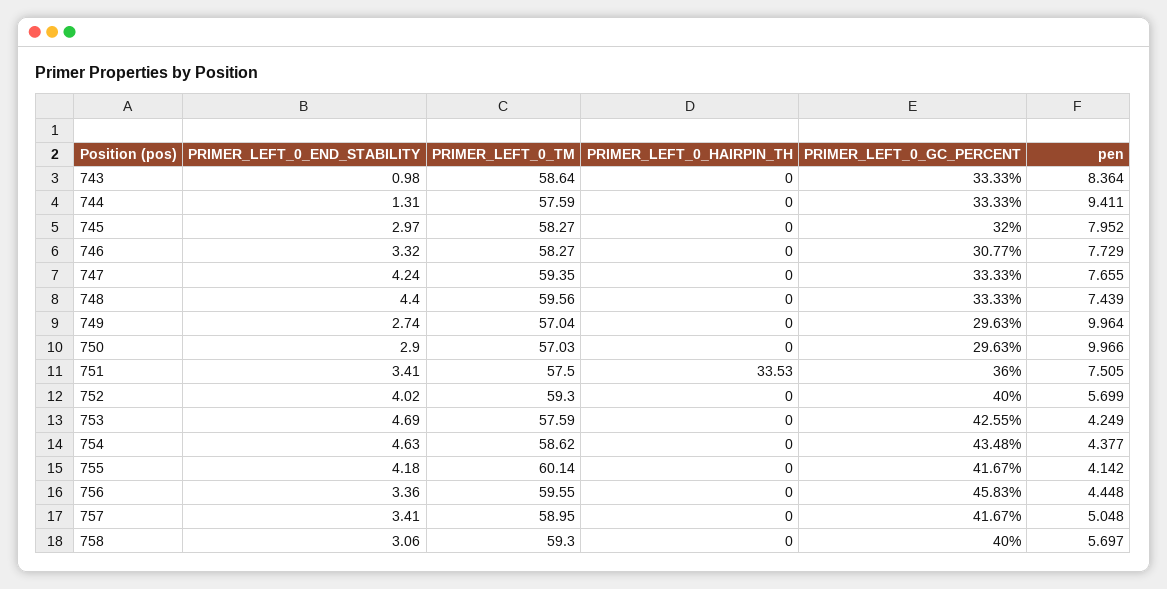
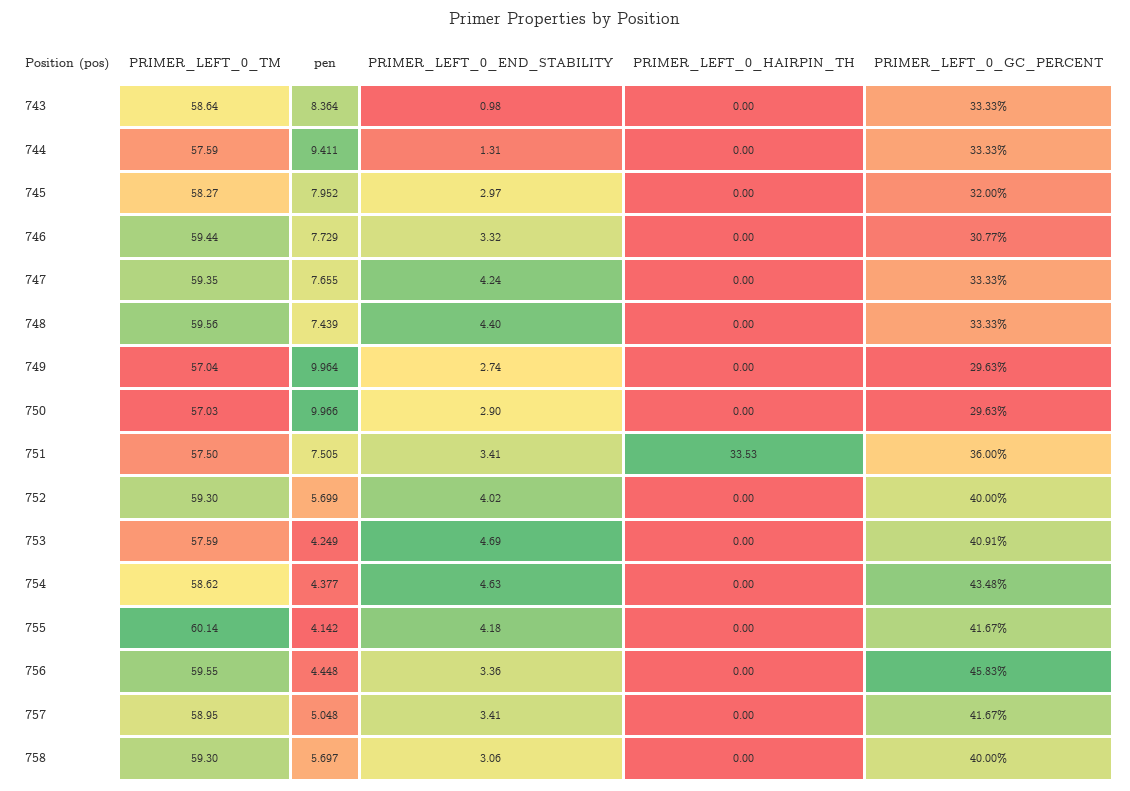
PRIMER_LEFT_0_TM, 746: 58.27 -> 59.44
PRIMER_LEFT_0_GC_PERCENT, 753: 42.55 -> 40.91

